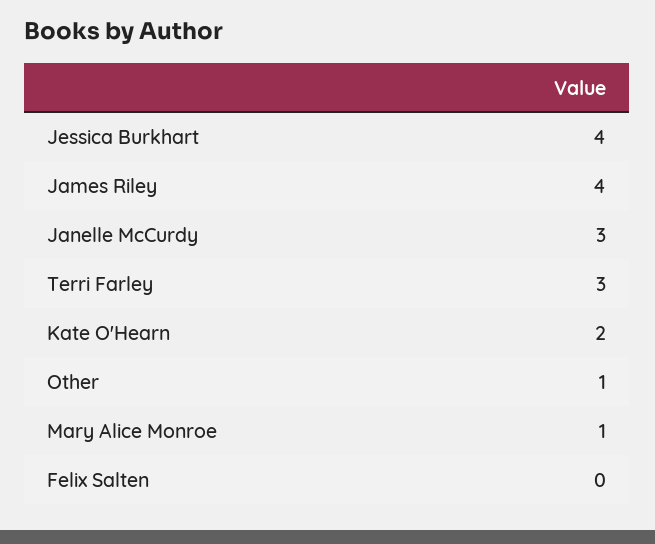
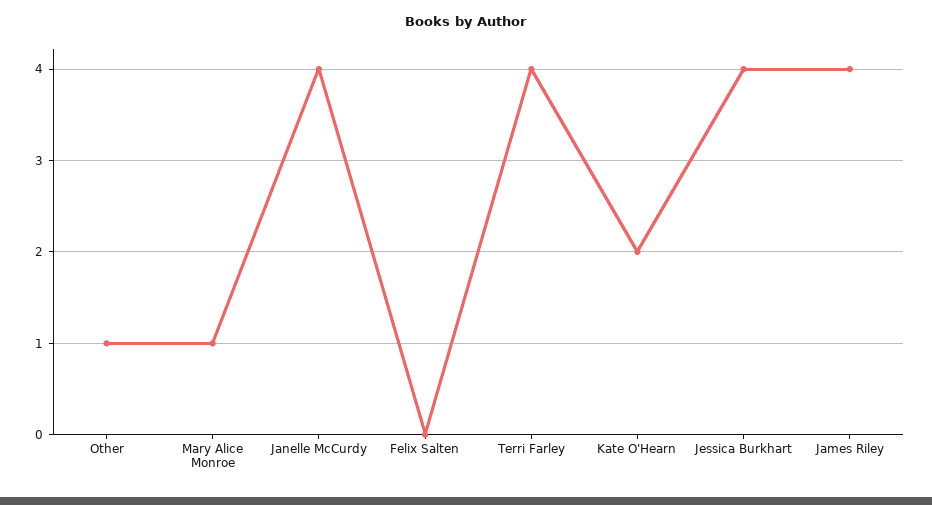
Janelle McCurdy: 3 -> 4
Terri Farley: 3 -> 4

